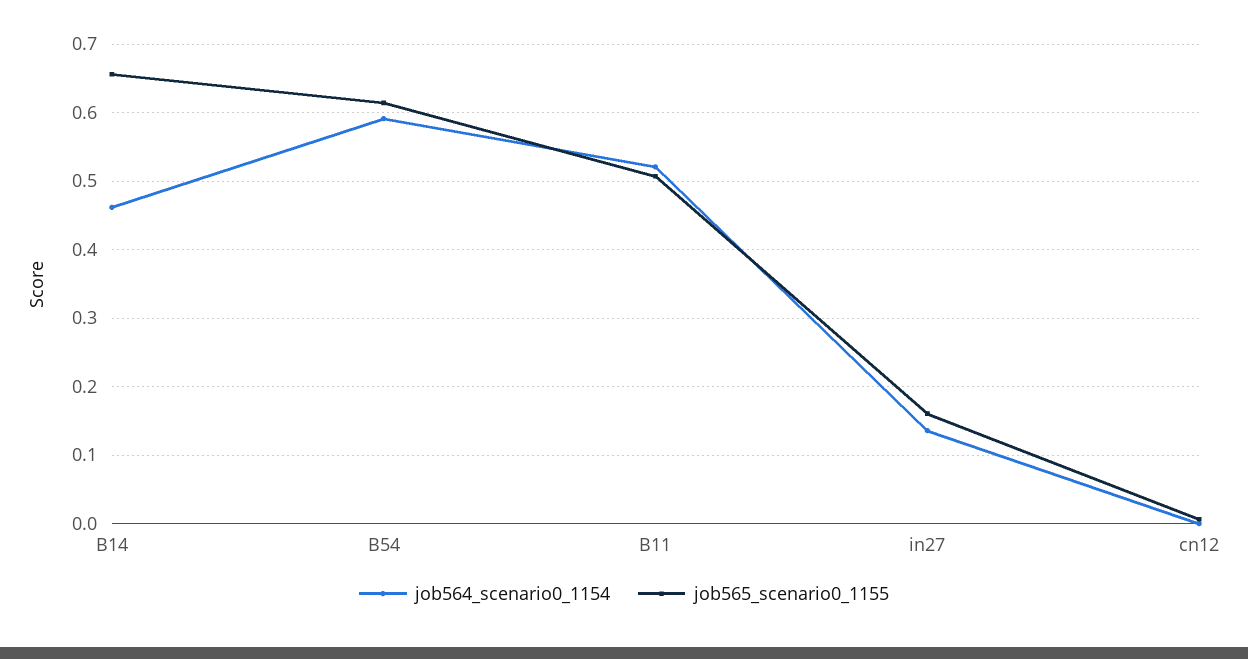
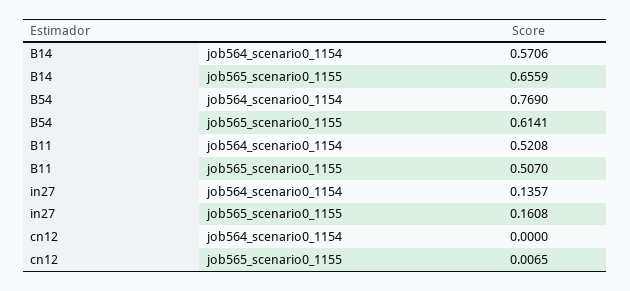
job564_scenario0_1154, B14: 0.46 -> 0.5706
job564_scenario0_1154, B54: 0.59 -> 0.769

